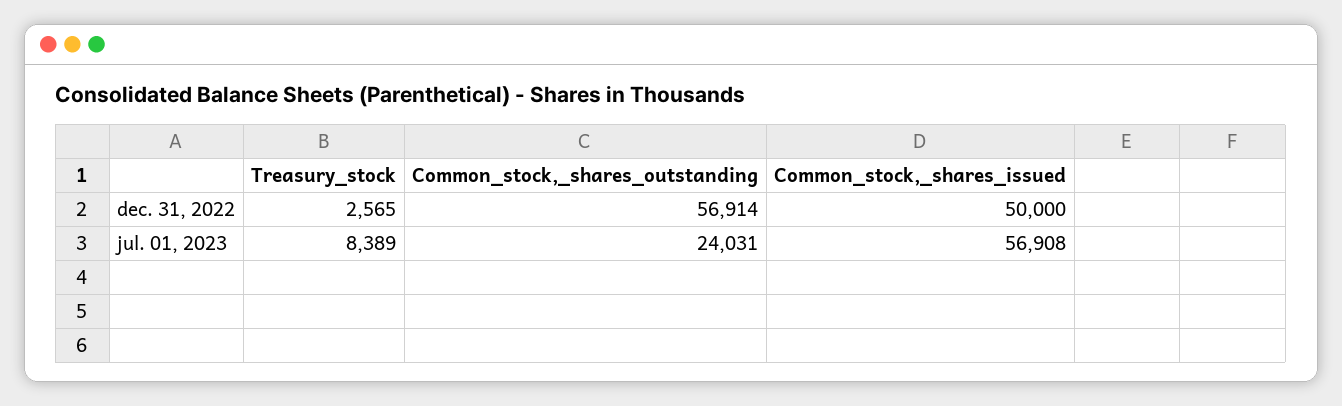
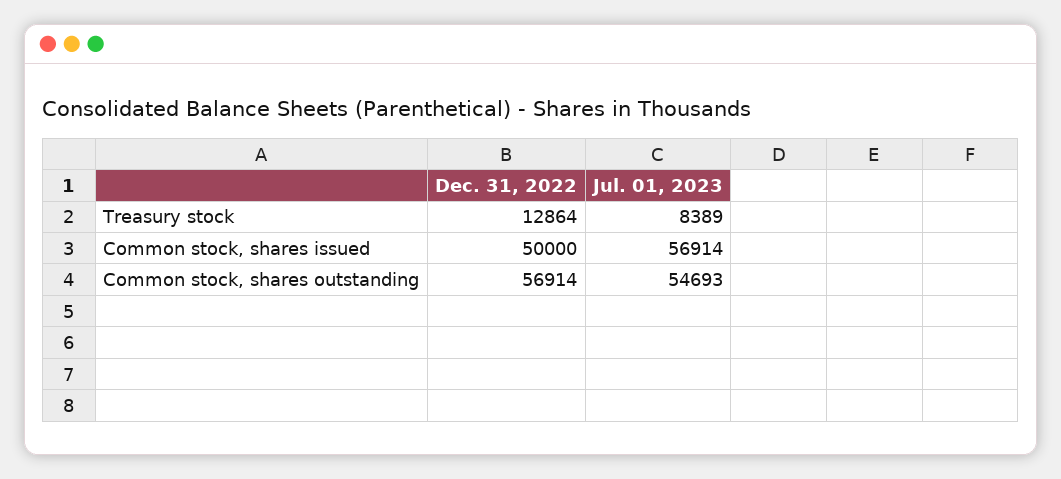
Treasury_stock, dec. 31, 2022: 2565 -> 12864
Common_stock,_shares_outstanding, jul. 01, 2023: 24031 -> 54693
Common_stock,_shares_issued, jul. 01, 2023: 56908 -> 56914

